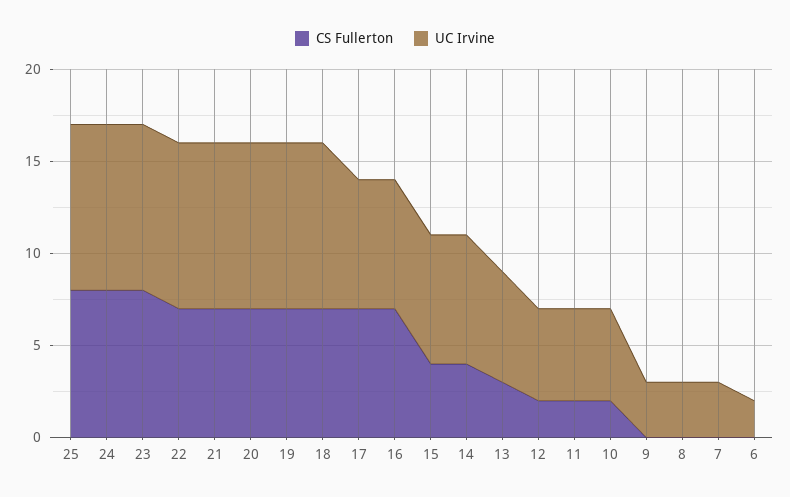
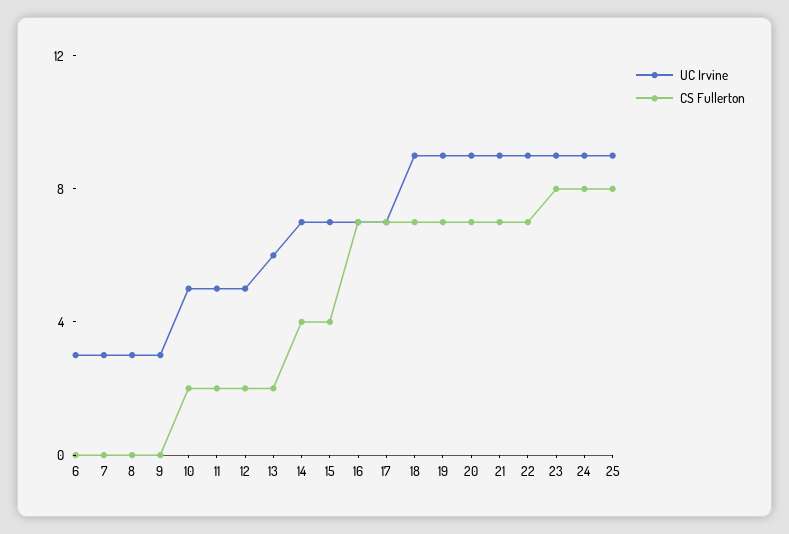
CS Fullerton, 13: 3 -> 2
UC Irvine, 6: 2 -> 3

